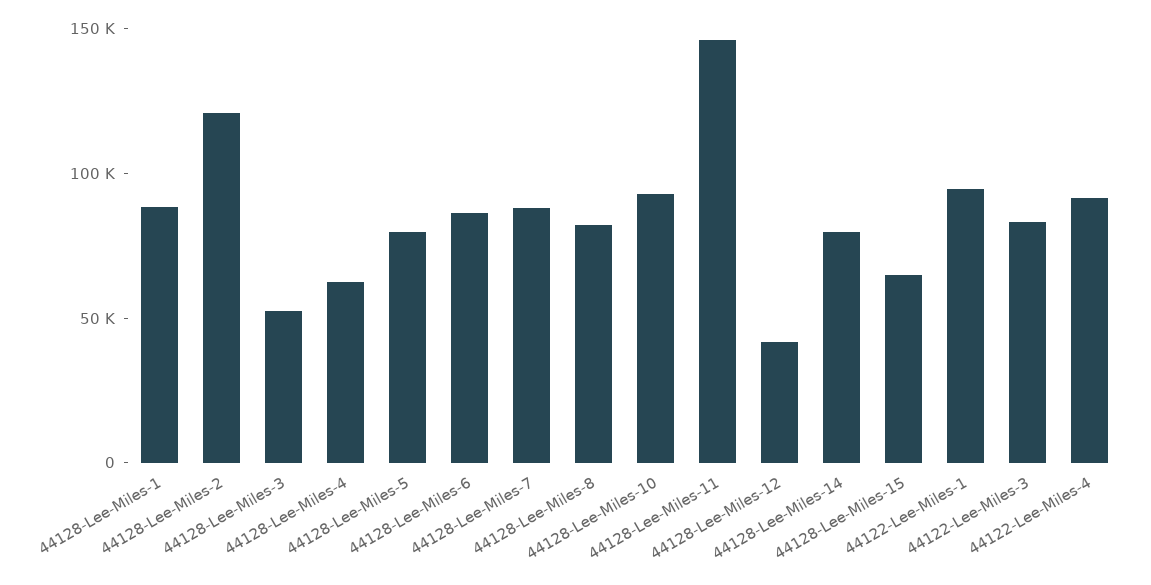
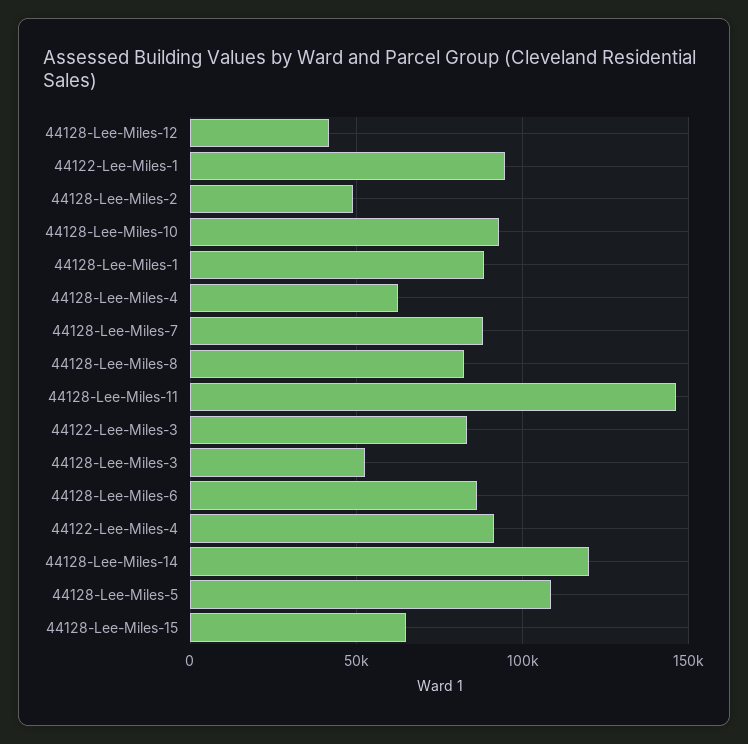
44128-Lee-Miles-2: 120000 -> 50000
44128-Lee-Miles-5: 80000 -> 110000
44128-Lee-Miles-14: 80000 -> 120000

